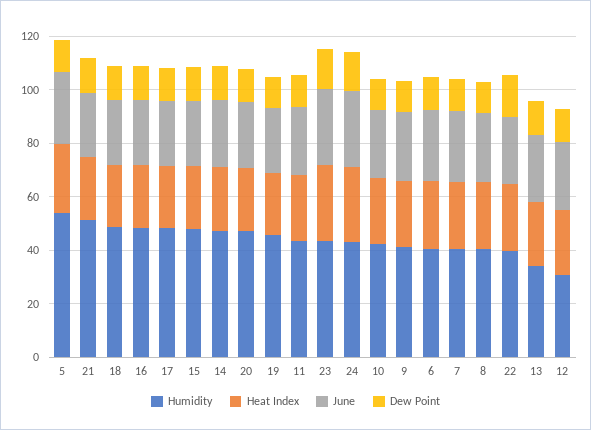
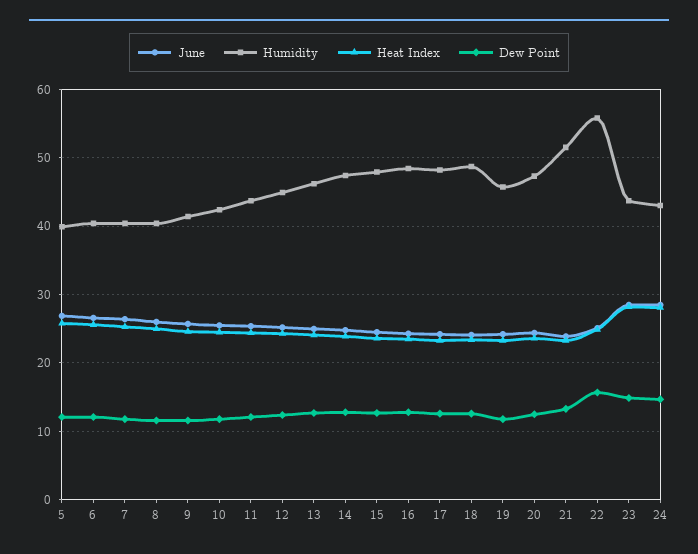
Humidity, 5: 55 -> 40
Humidity, 22: 40 -> 56
Humidity, 13: 35 -> 46
Humidity, 12: 30 -> 45

